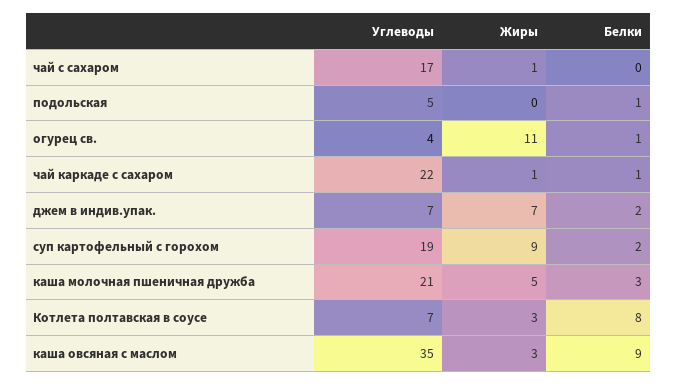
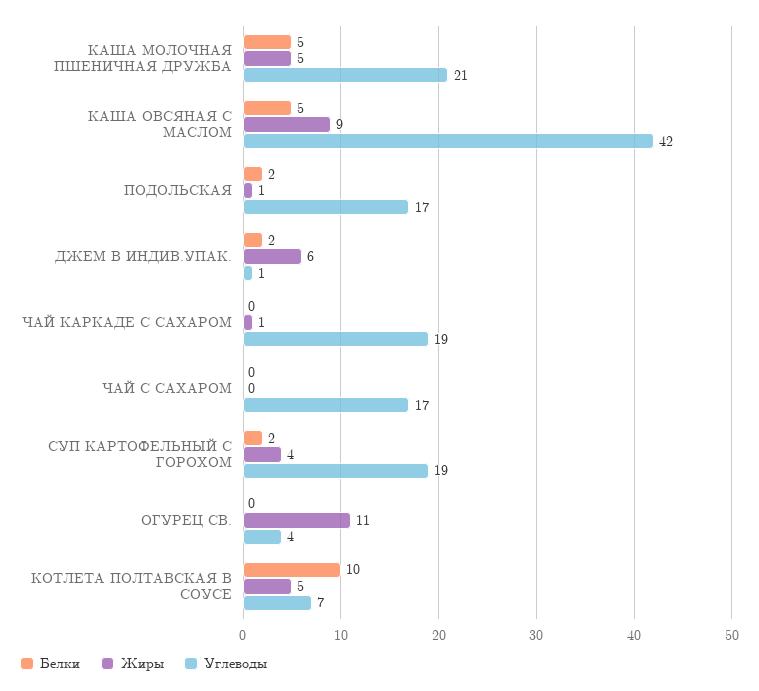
Жиры, чай с сахаром: 1 -> 0
Углеводы, подольская: 5 -> 17
Жиры, подольская: 0 -> 1
Белки, подольская: 1 -> 2
Белки, огурец св.: 1 -> 0
Углеводы, чай каркаде с сахаром: 22 -> 19
Белки, чай каркаде с сахаром: 1 -> 0
Углеводы, джем в индив.упак.: 7 -> 1
Жиры, джем в индив.упак.: 7 -> 6
Жиры, суп картофельный с горохом: 9 -> 4
Белки, каша молочная пшеничная дружба: 3 -> 5
Жиры, Котлета полтавская в соусе: 3 -> 5
Белки, Котлета полтавская в соусе: 8 -> 10
Углеводы, каша овсяная с маслом: 35 -> 42
Жиры, каша овсяная с маслом: 3 -> 9
Белки, каша овсяная с маслом: 9 -> 5

